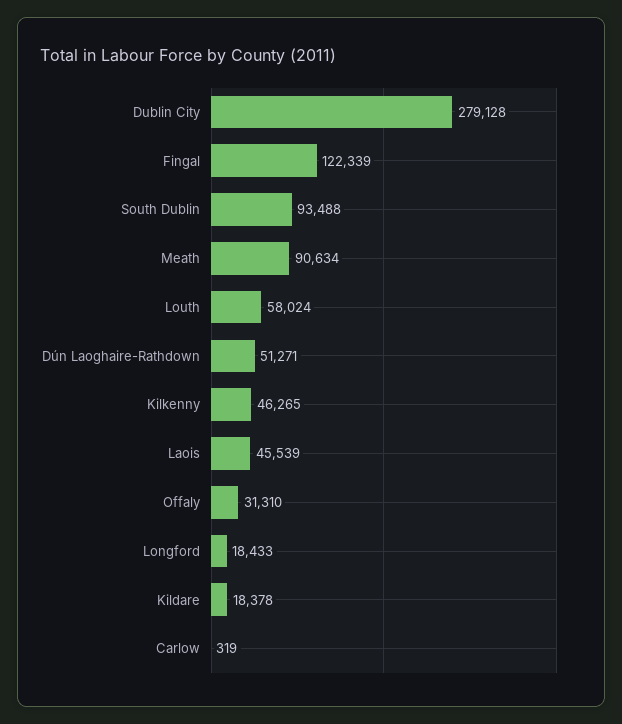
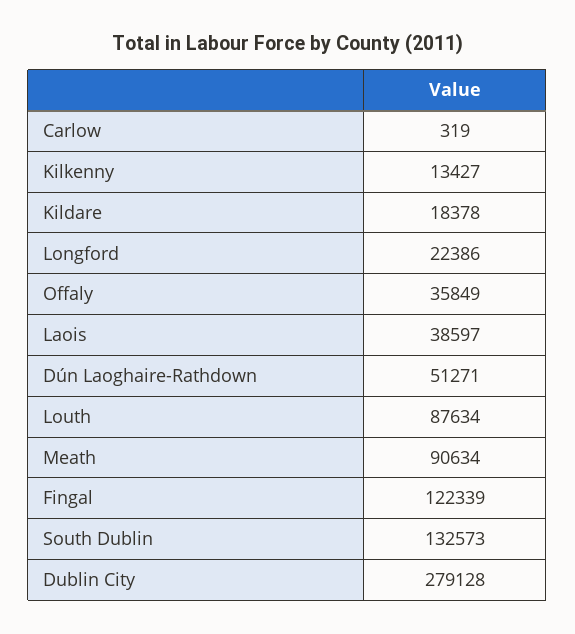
South Dublin: 93488 -> 132573
Louth: 58024 -> 87634
Kilkenny: 46265 -> 13427
Laois: 45539 -> 38597
Offaly: 31310 -> 35849
Longford: 18433 -> 22386

